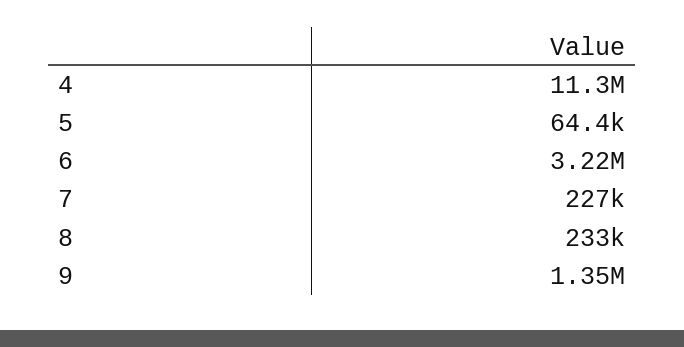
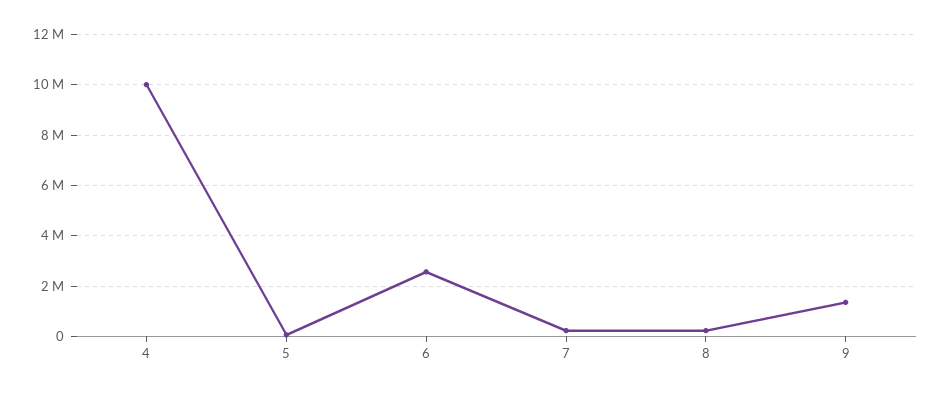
4: 11300000 -> 10000000
6: 3220000 -> 2500000

